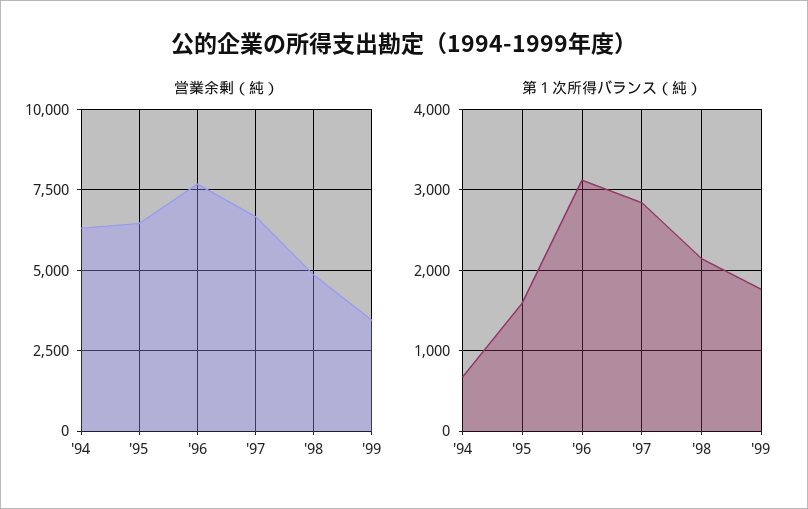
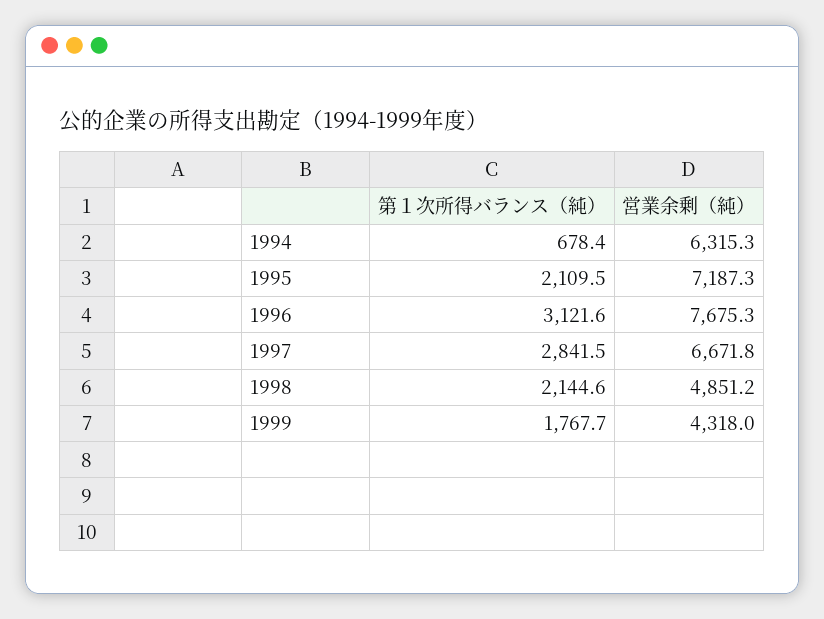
営業余剰（純）, '95: 6500 -> 7187.3
営業余剰（純）, '99: 3500 -> 4318
第１次所得バランス（純）, '95: 1600 -> 2109.5

